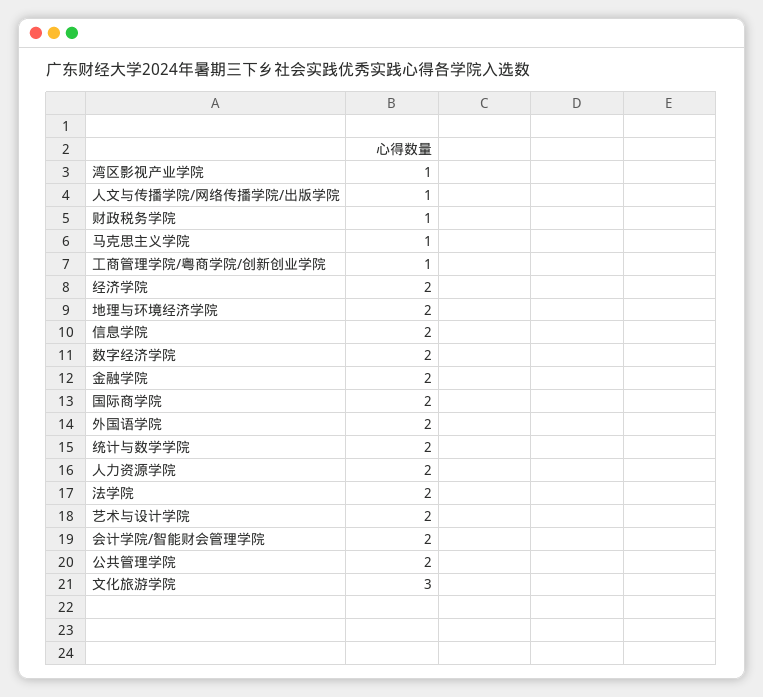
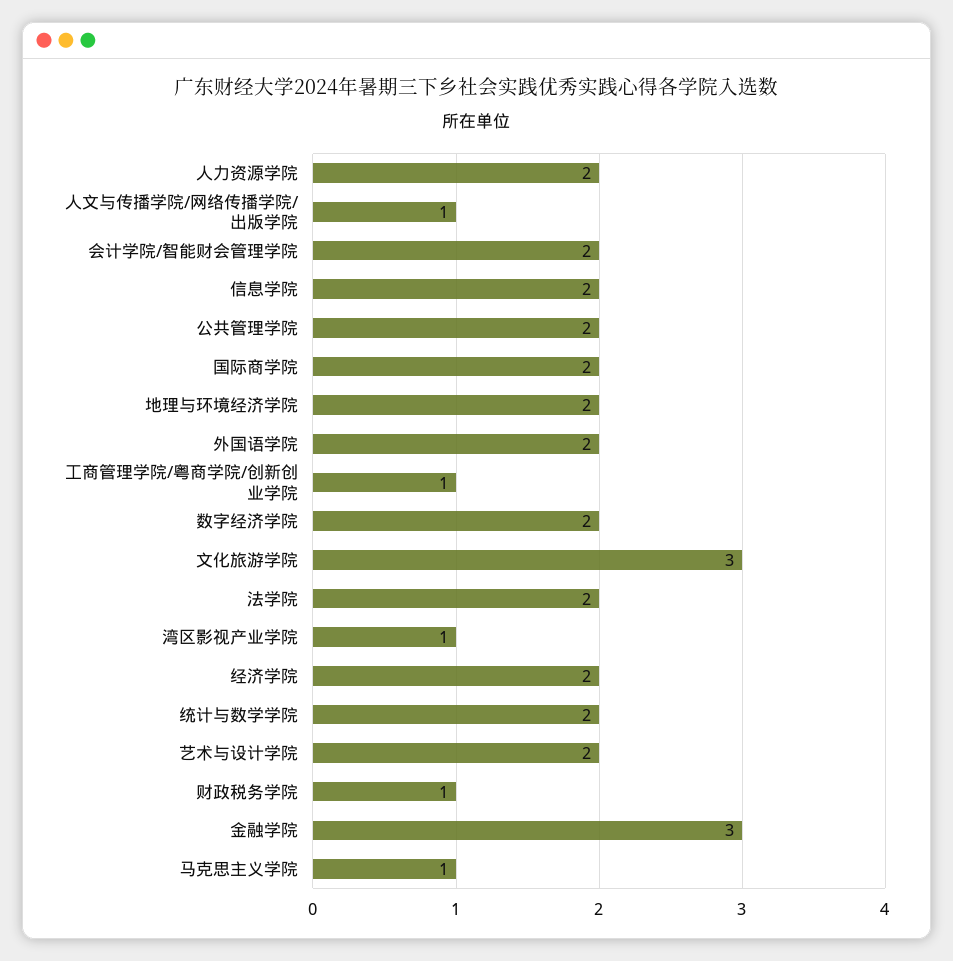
金融学院: 2 -> 3

